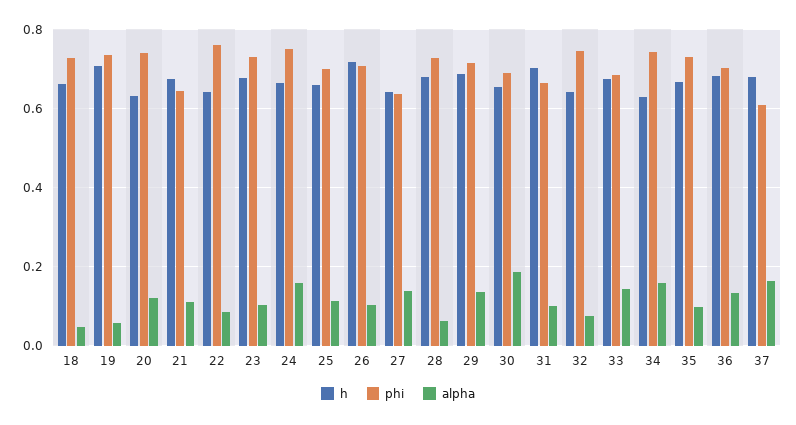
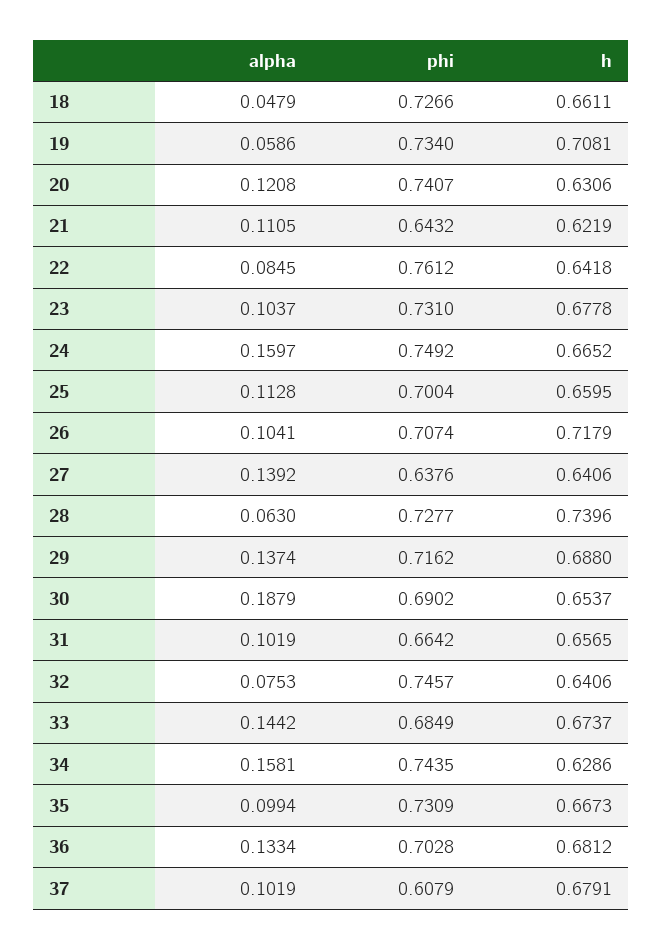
h, 21: 0.68 -> 0.6219
h, 28: 0.68 -> 0.7396
h, 31: 0.7 -> 0.6565
alpha, 37: 0.16 -> 0.1019

